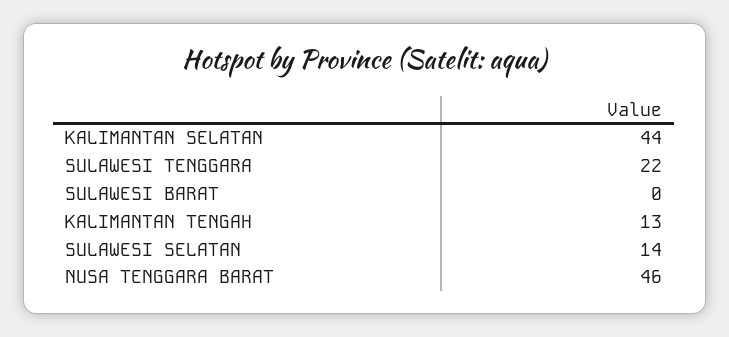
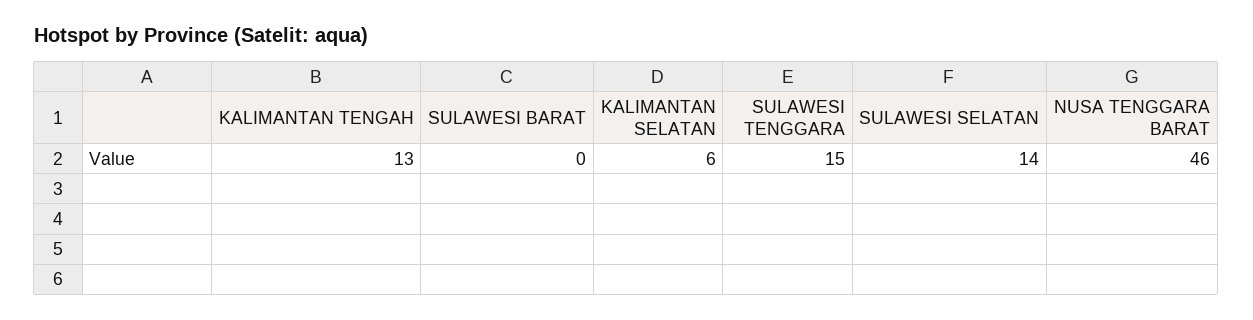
KALIMANTAN SELATAN: 44 -> 6
SULAWESI TENGGARA: 22 -> 15

